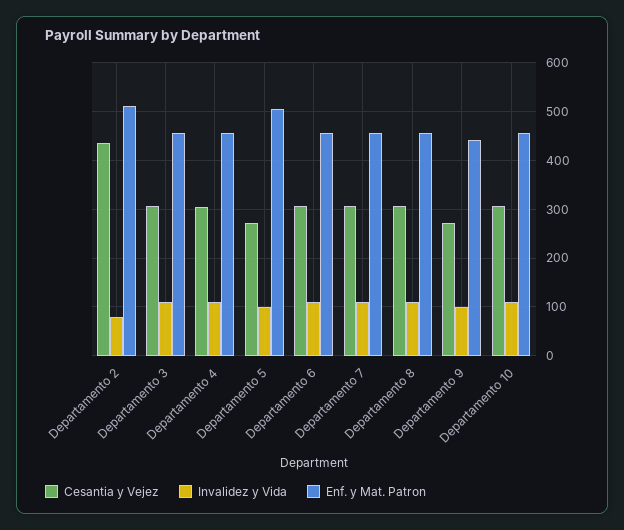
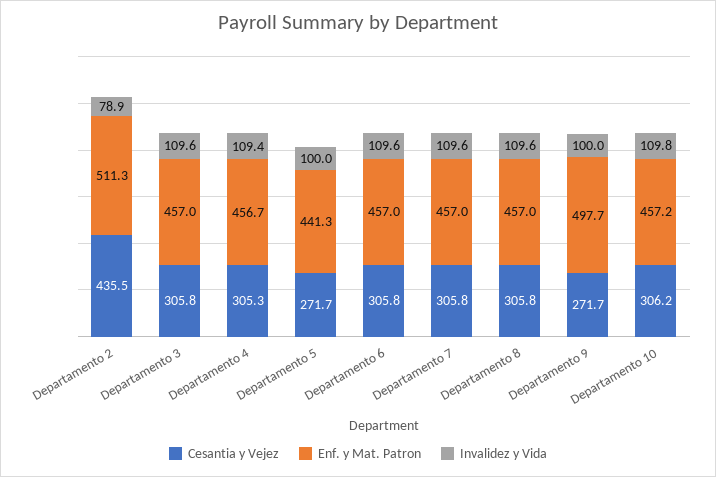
Enf. y Mat. Patron, Departamento 5: 500 -> 441.3
Enf. y Mat. Patron, Departamento 9: 440 -> 497.7

